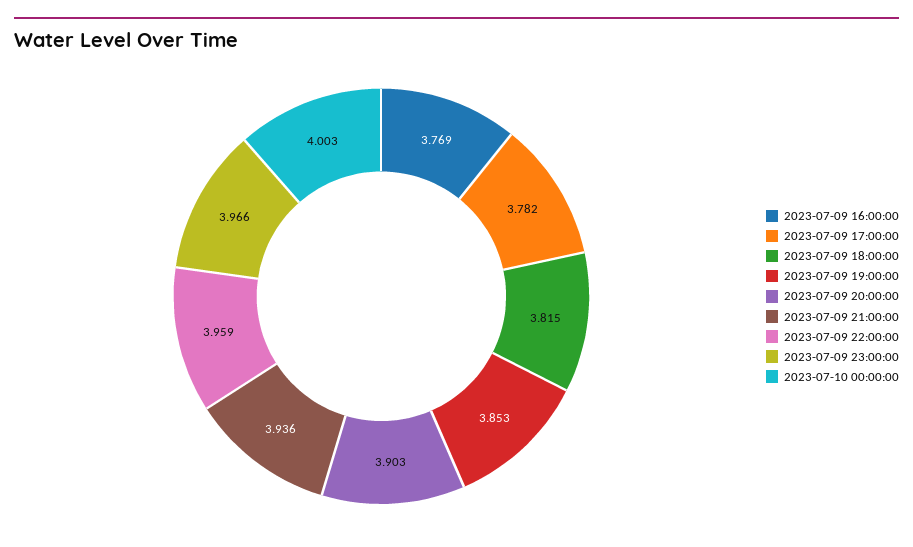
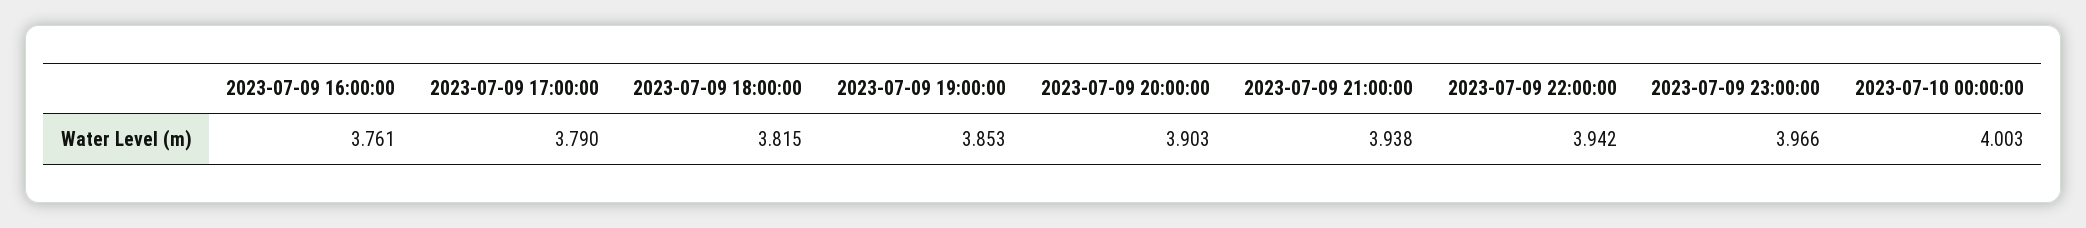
2023-07-09 16:00:00: 3.769 -> 3.761
2023-07-09 17:00:00: 3.782 -> 3.79
2023-07-09 21:00:00: 3.936 -> 3.938
2023-07-09 22:00:00: 3.959 -> 3.942

